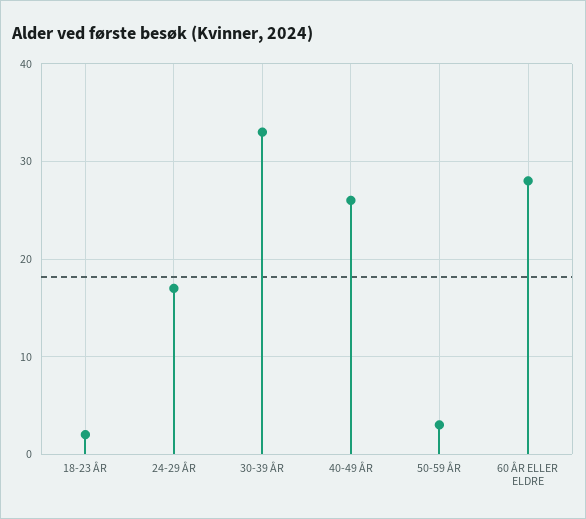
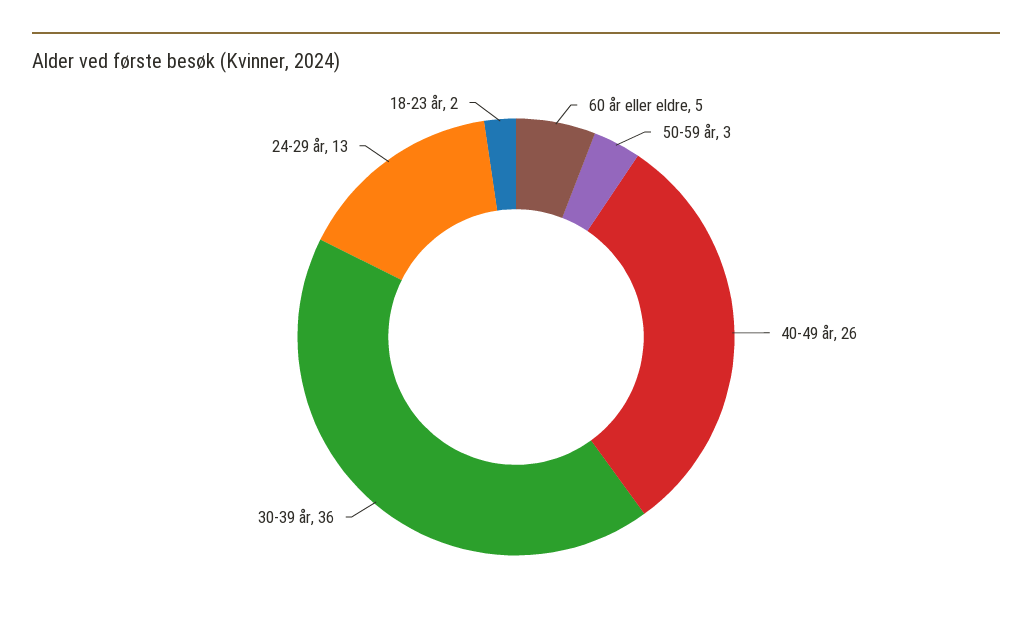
24-29 ÅR: 17 -> 13
30-39 ÅR: 33 -> 36
60 ÅR ELLER ELDRE: 28 -> 5

